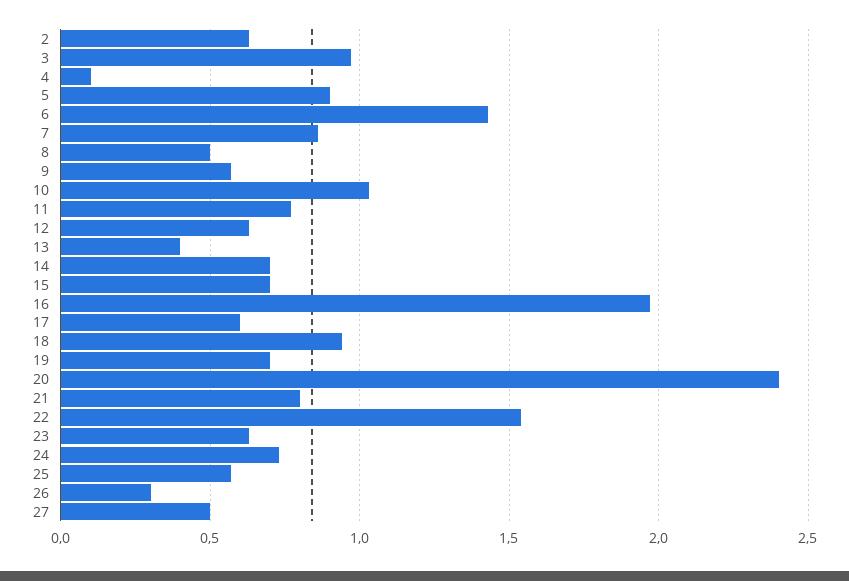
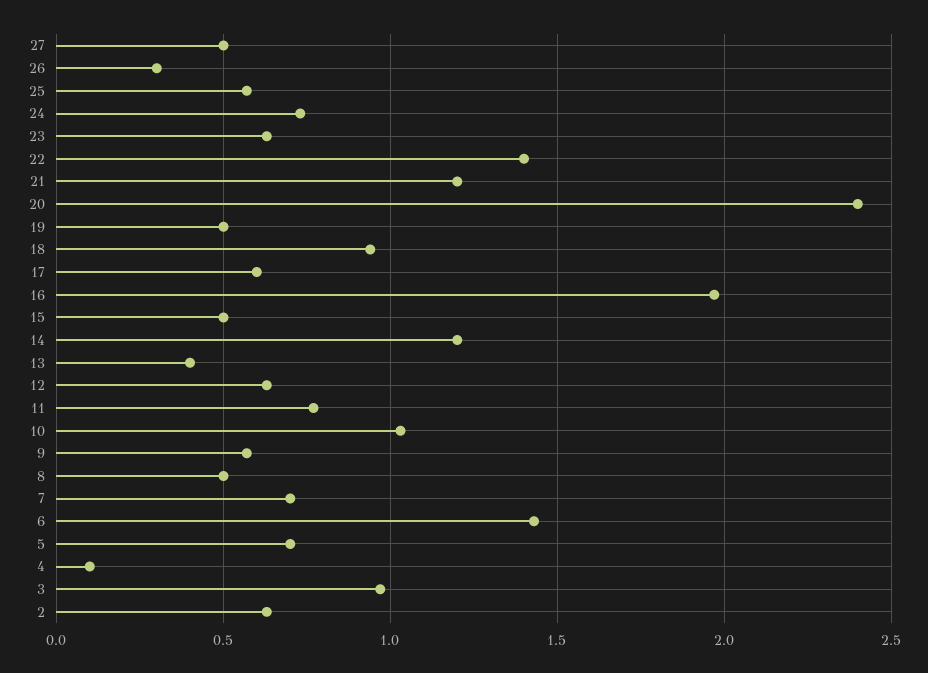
5: 0.9 -> 0.7
7: 0.85 -> 0.7
14: 0.7 -> 1.2
15: 0.7 -> 0.5
19: 0.7 -> 0.5
21: 0.8 -> 1.2
22: 1.55 -> 1.4

